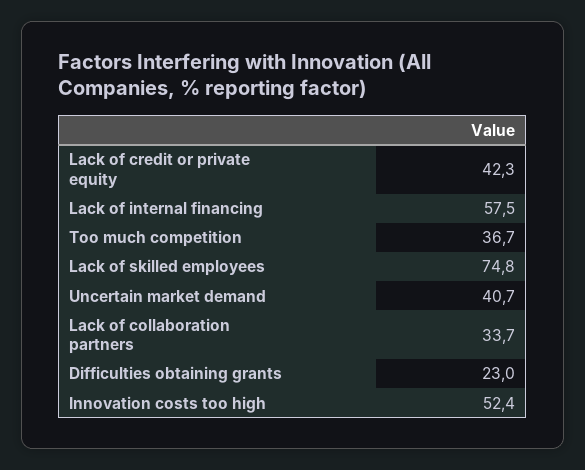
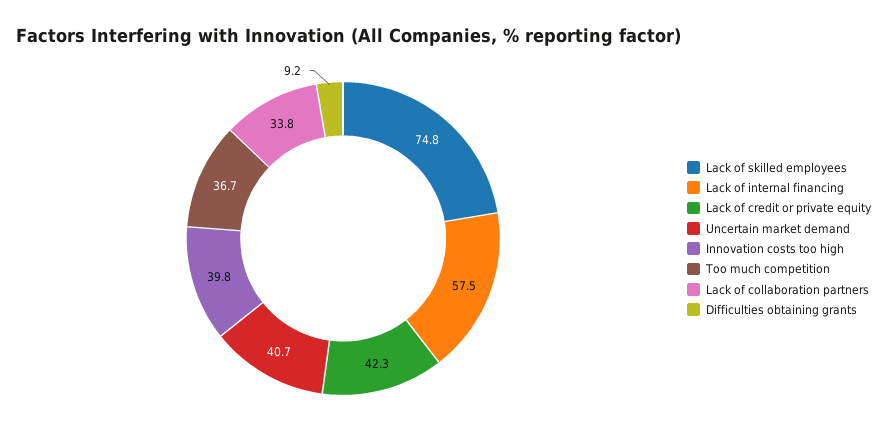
Lack of collaboration partners: 33.7 -> 33.8
Difficulties obtaining grants: 23 -> 9.2
Innovation costs too high: 52.4 -> 39.8

